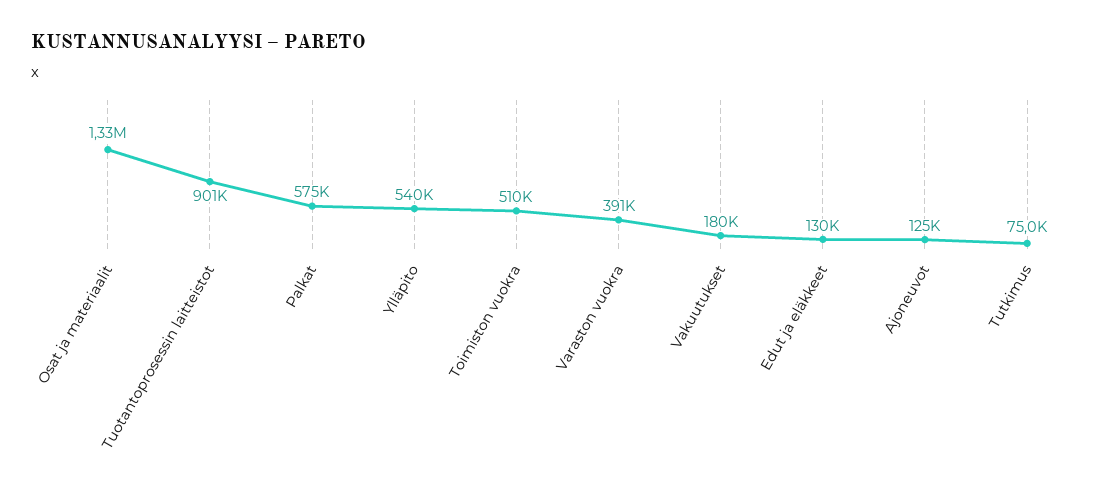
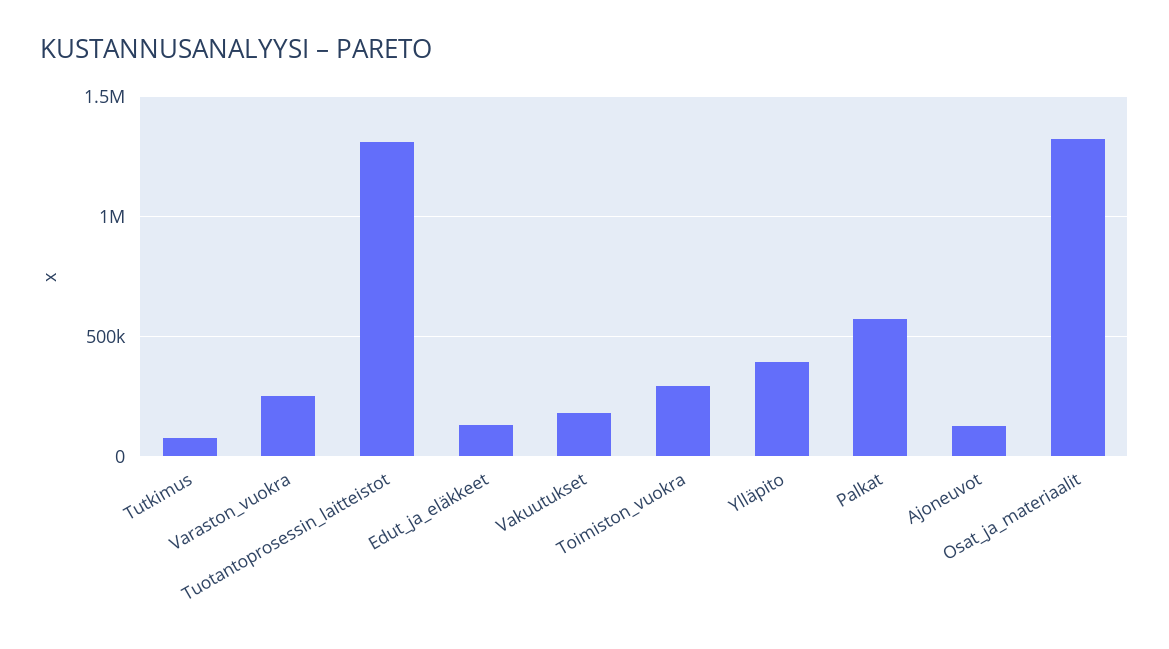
Tuotantoprosessin laitteistot: 901000 -> 1300000
Ylläpito: 540000 -> 400000
Toimiston vuokra: 510000 -> 300000
Varaston vuokra: 391000 -> 250000

